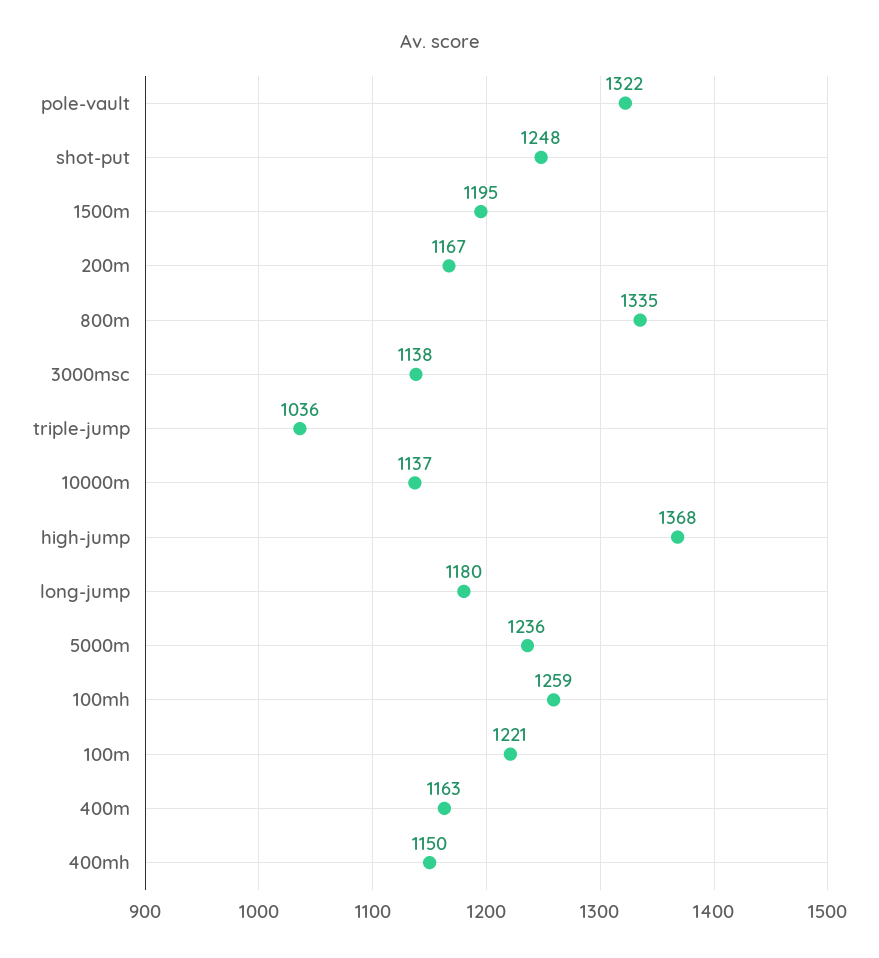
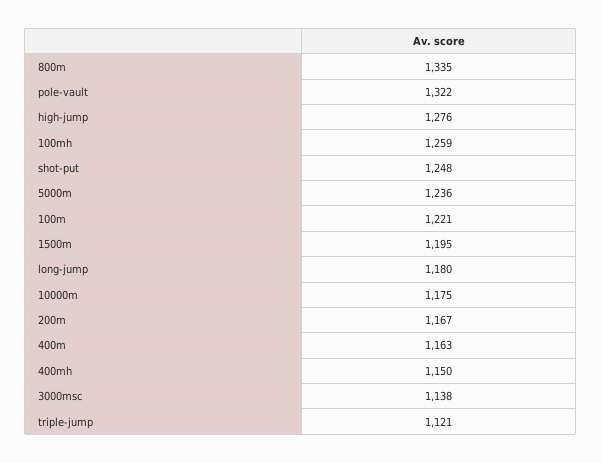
triple-jump: 1036 -> 1121
10000m: 1137 -> 1175
high-jump: 1368 -> 1276

